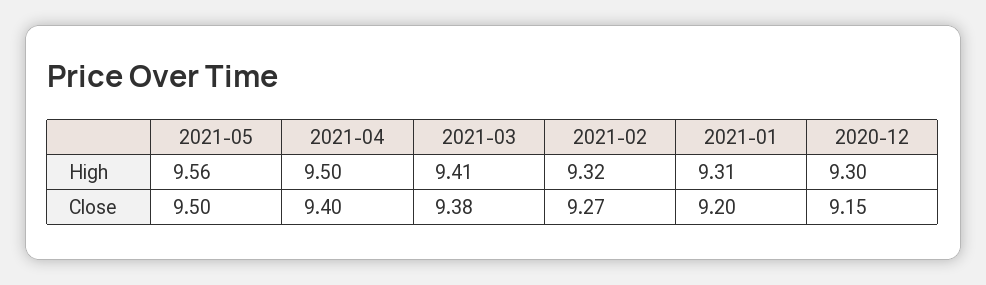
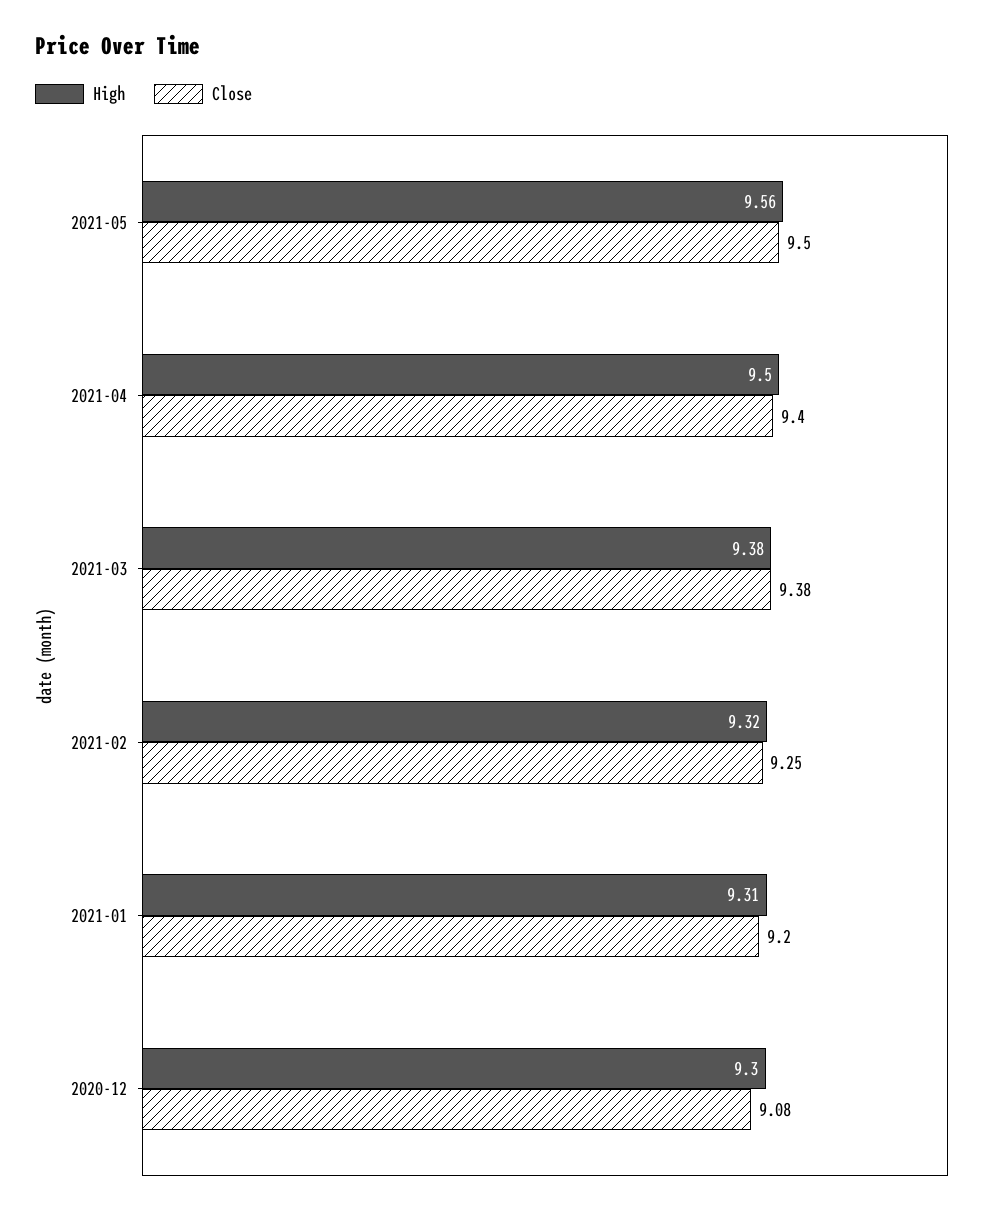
High, 2021-03: 9.41 -> 9.38
Close, 2021-02: 9.27 -> 9.25
Close, 2020-12: 9.15 -> 9.08

